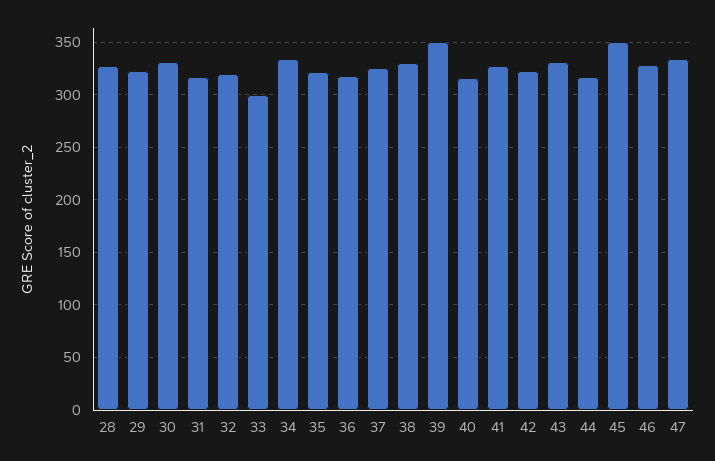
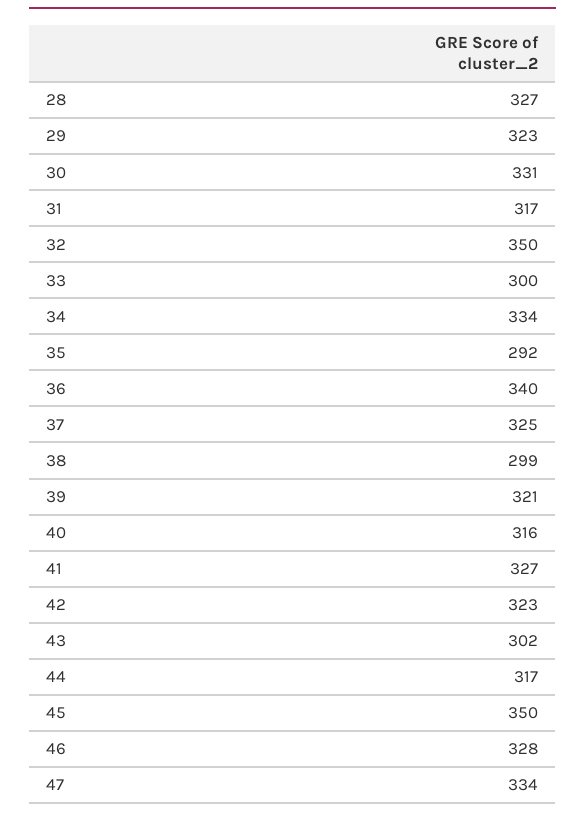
32: 320 -> 350
35: 320 -> 292
36: 320 -> 340
38: 330 -> 299
39: 350 -> 321
43: 330 -> 302

